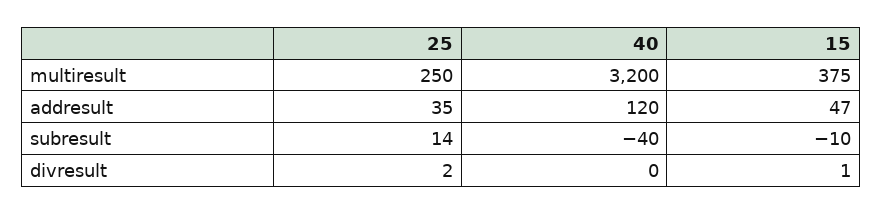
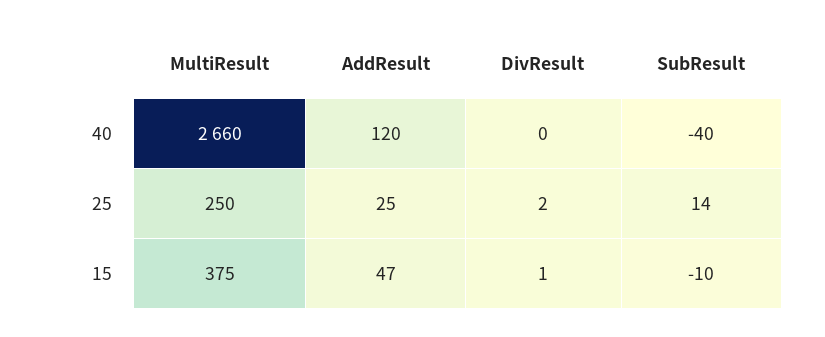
40, multiresult: 3200 -> 2660
25, addresult: 35 -> 25

